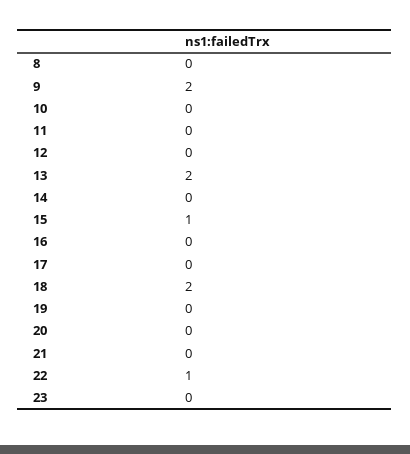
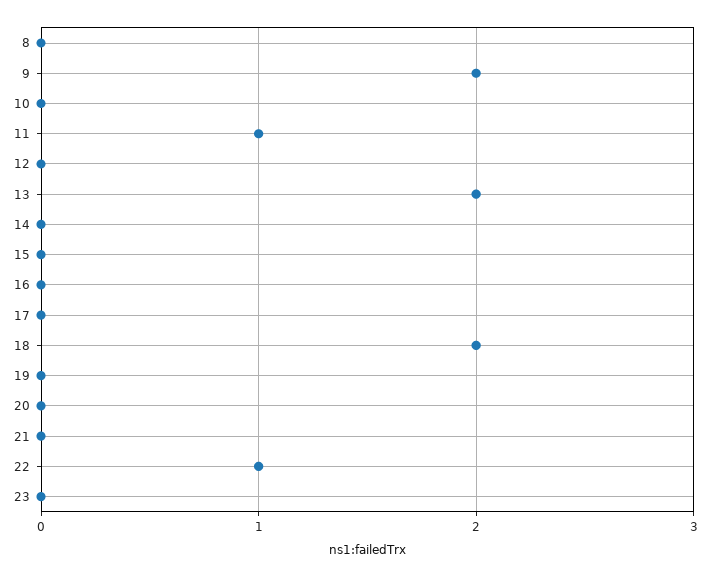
11: 0 -> 1
15: 1 -> 0

